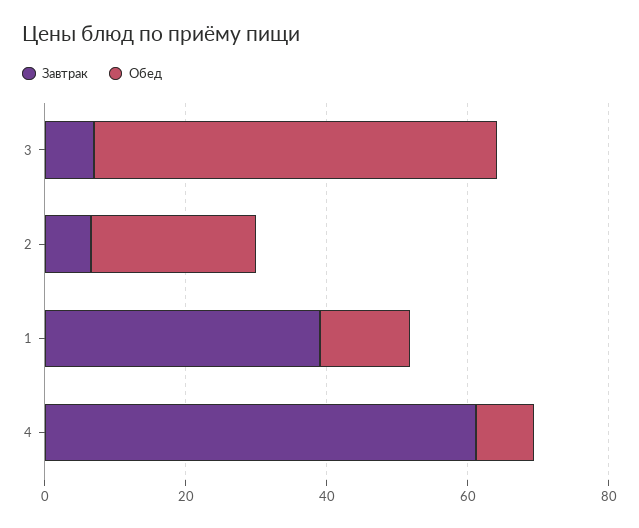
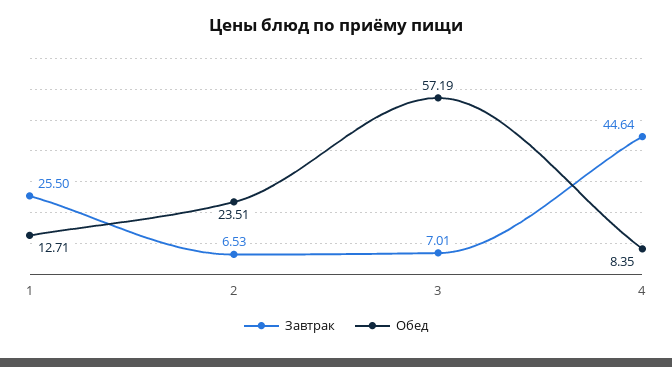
Завтрак, 1: 40 -> 25.5
Завтрак, 4: 60 -> 44.64

